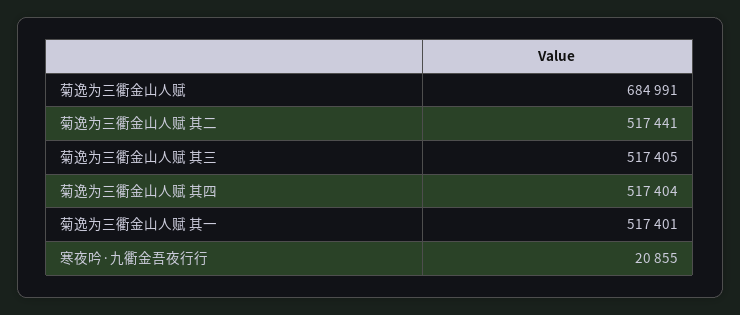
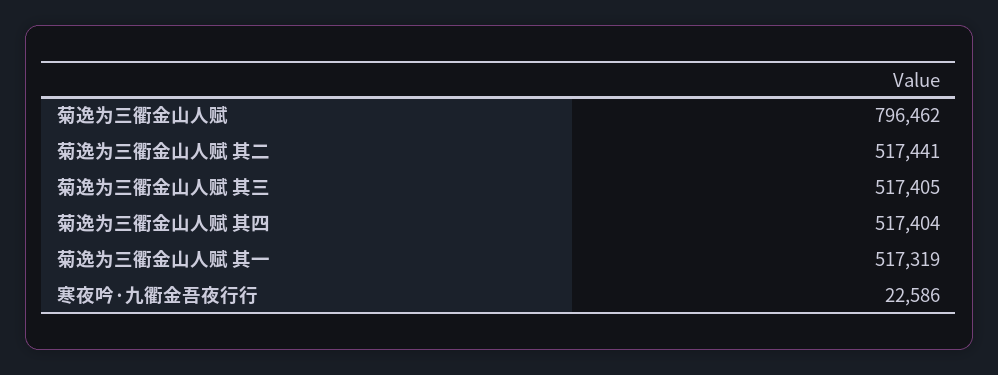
菊逸为三衢金山人赋: 684991 -> 796462
菊逸为三衢金山人赋 其一: 517401 -> 517319
寒夜吟·九衢金吾夜行行: 20855 -> 22586

